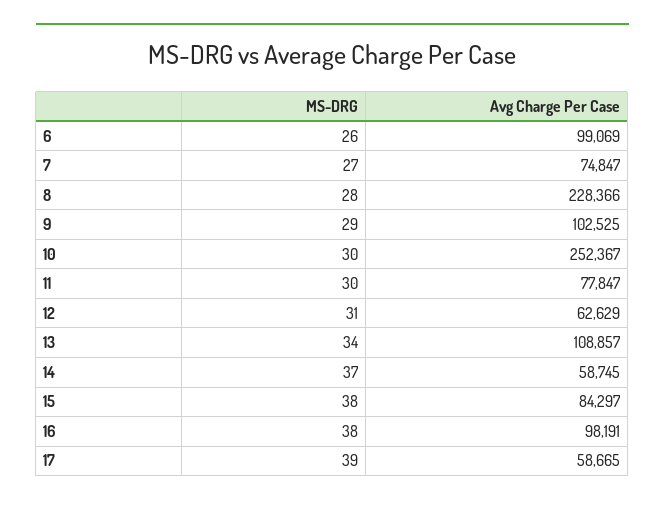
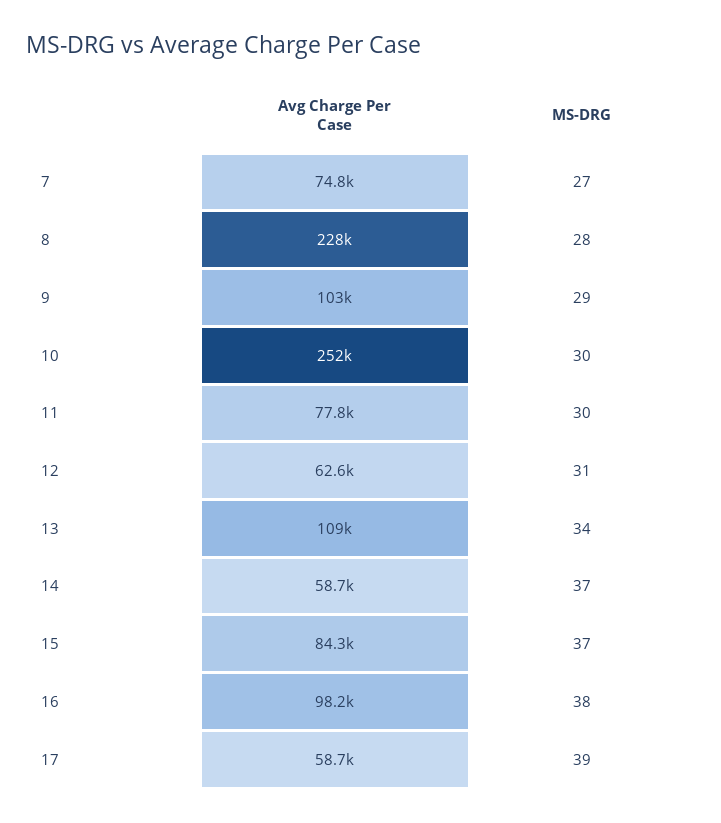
MS-DRG, 6: 26 -> none
Avg Charge Per Case, 6: 99069 -> none
MS-DRG, 15: 38 -> 37

